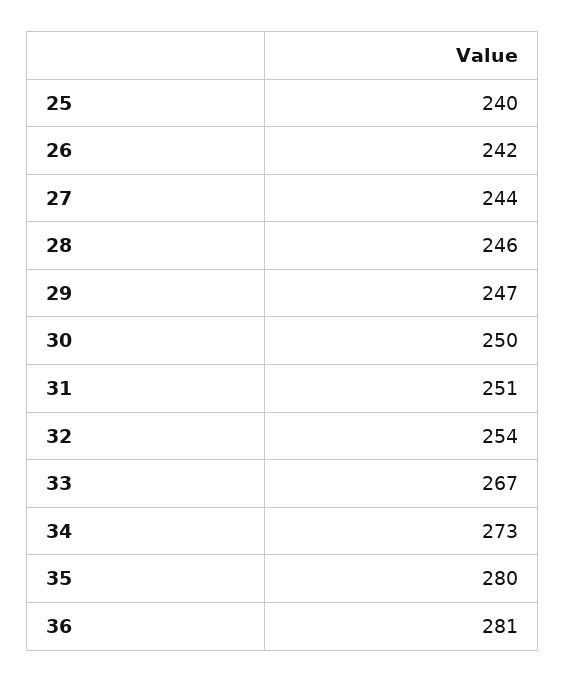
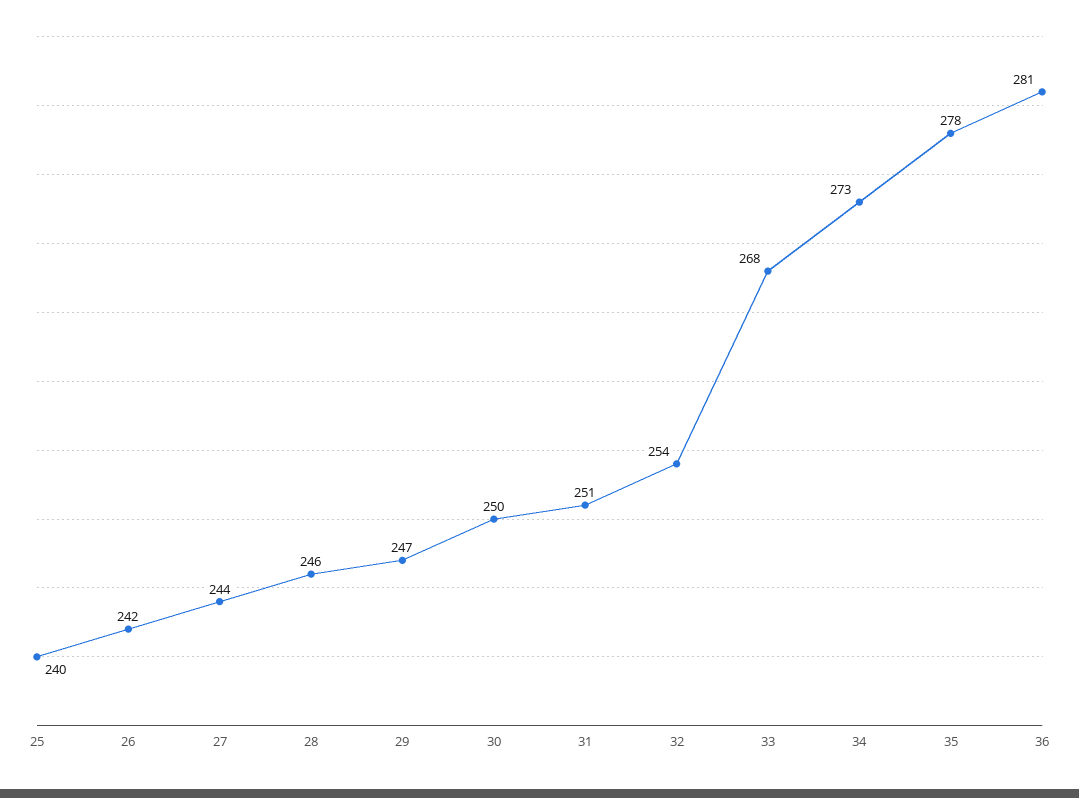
33: 267 -> 268
35: 280 -> 278

